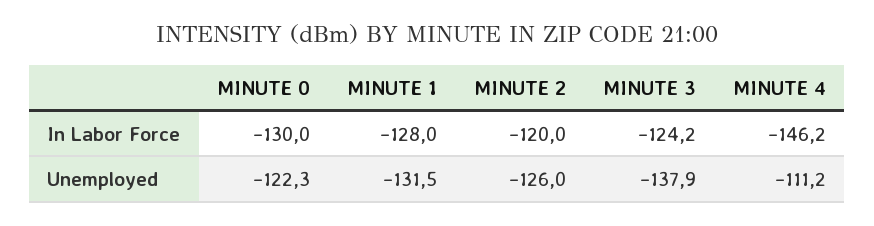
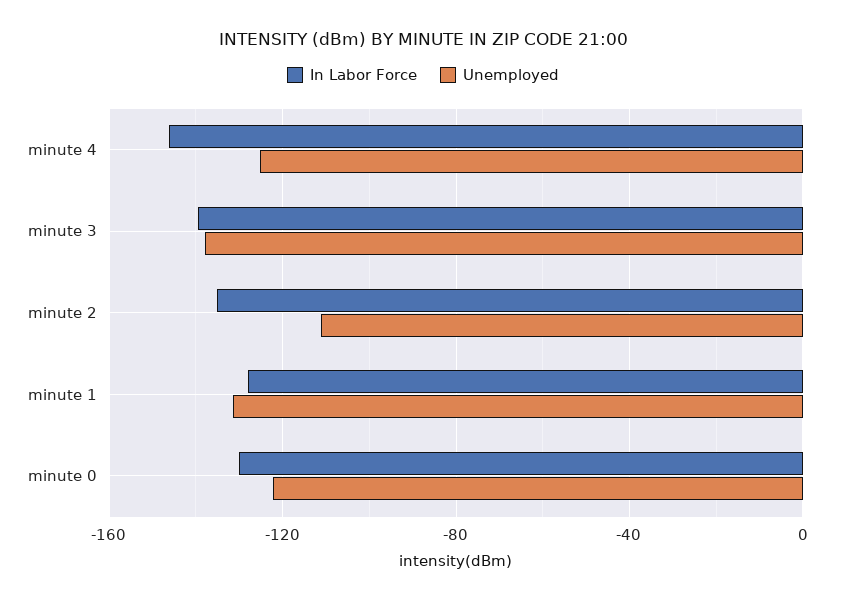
In Labor Force, MINUTE 2: -120 -> -135
In Labor Force, MINUTE 3: -124.2 -> -140
Unemployed, MINUTE 2: -126 -> -110
Unemployed, MINUTE 4: -111.2 -> -125

